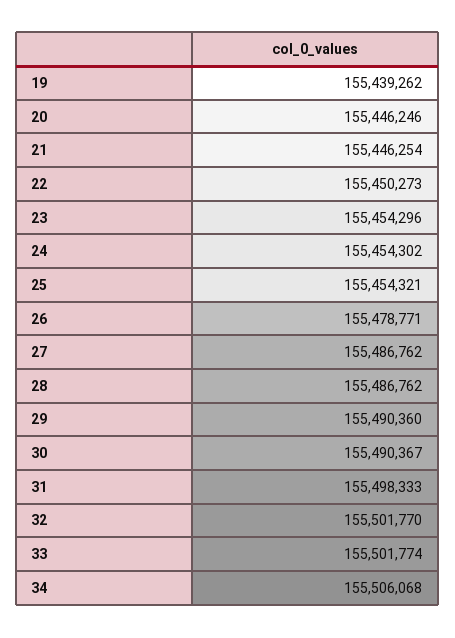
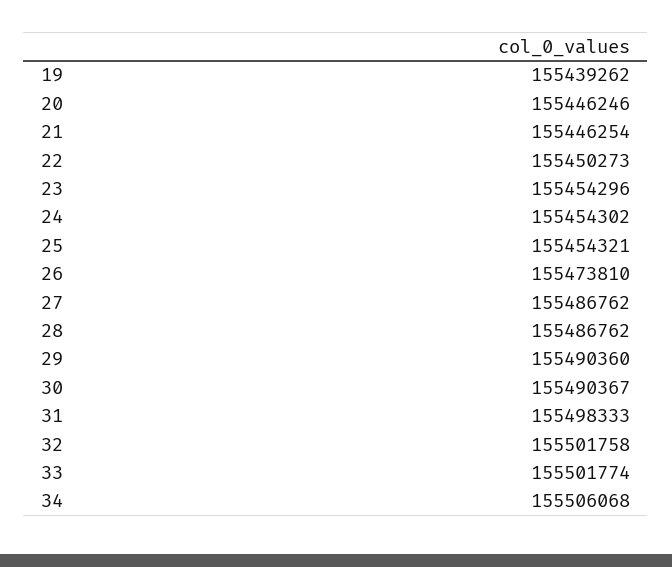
26: 155478771 -> 155473810
32: 155501770 -> 155501758

